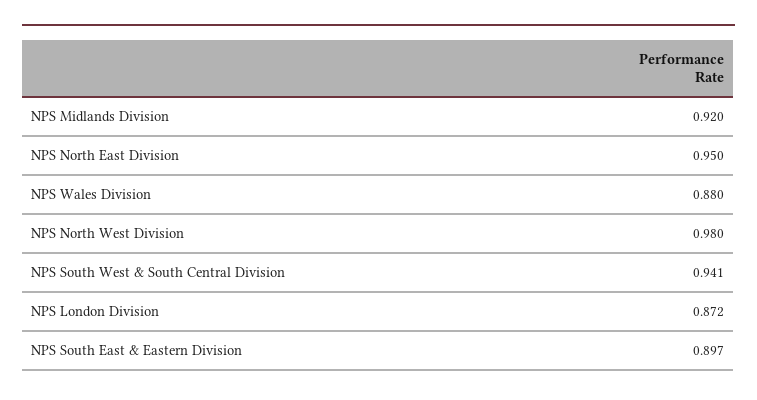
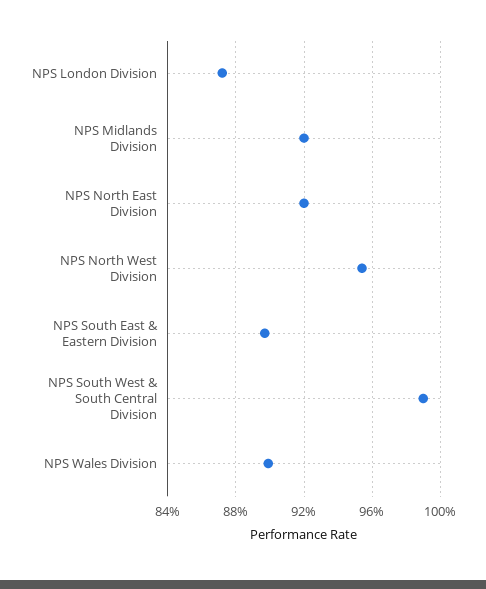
NPS North East Division: 0.95 -> 0.92
NPS Wales Division: 0.88 -> 0.9
NPS North West Division: 0.98 -> 0.955
NPS South West & South Central Division: 0.941 -> 0.99

